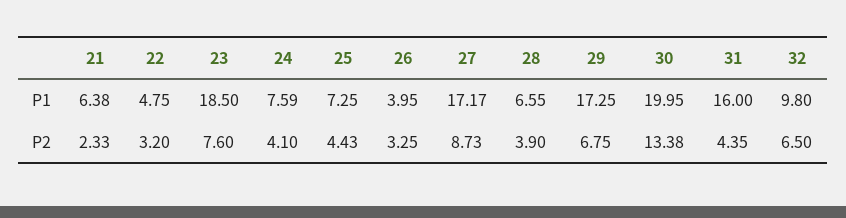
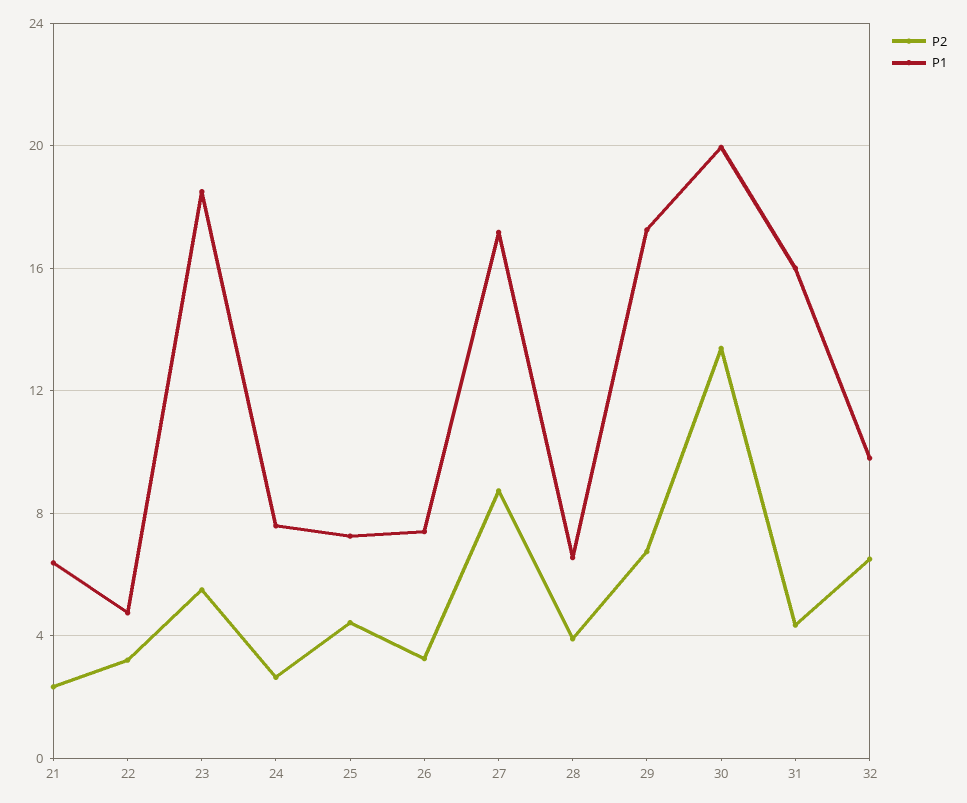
P1, 26: 3.95 -> 7.5
P2, 23: 7.6 -> 5.5
P2, 24: 4.1 -> 2.5

